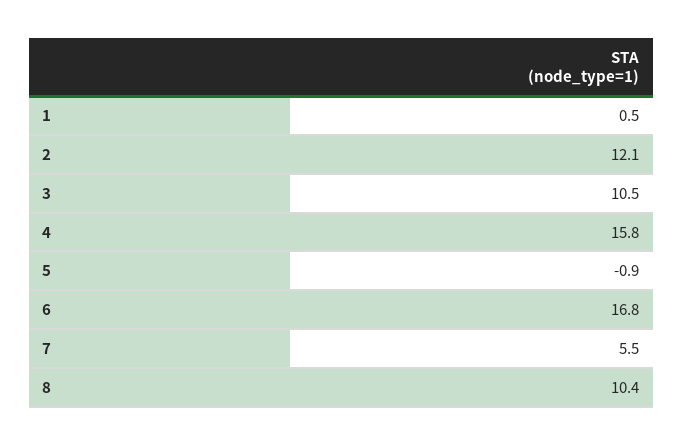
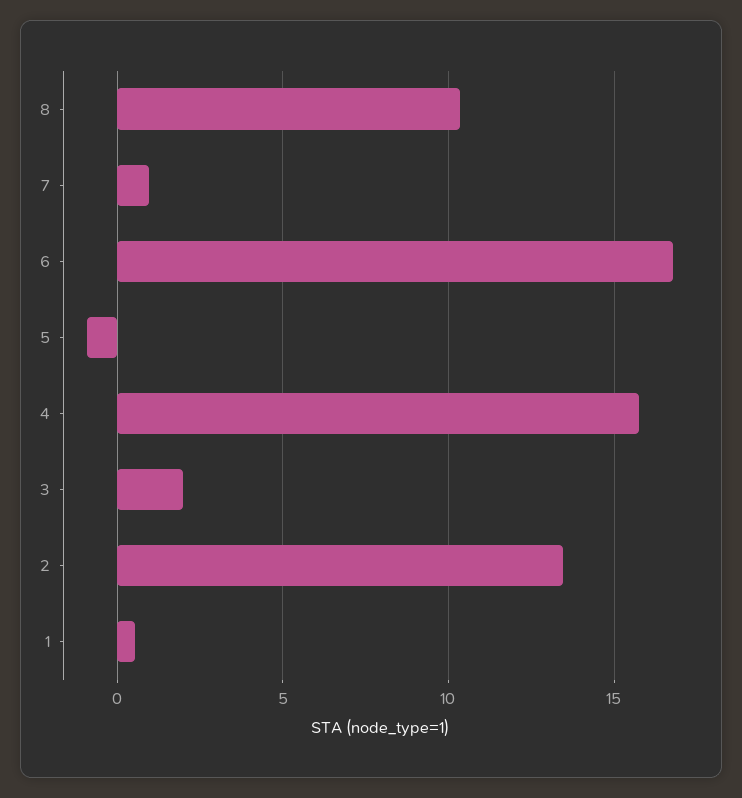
2: 12.1 -> 13.5
3: 10.5 -> 2
7: 5.5 -> 1

